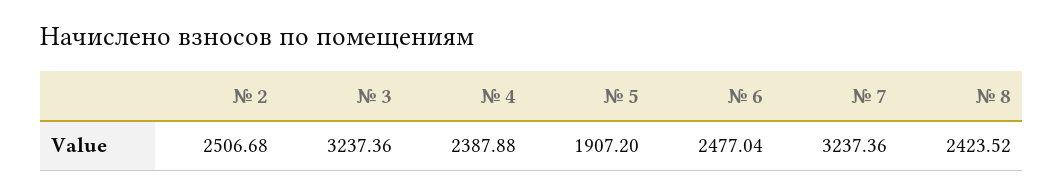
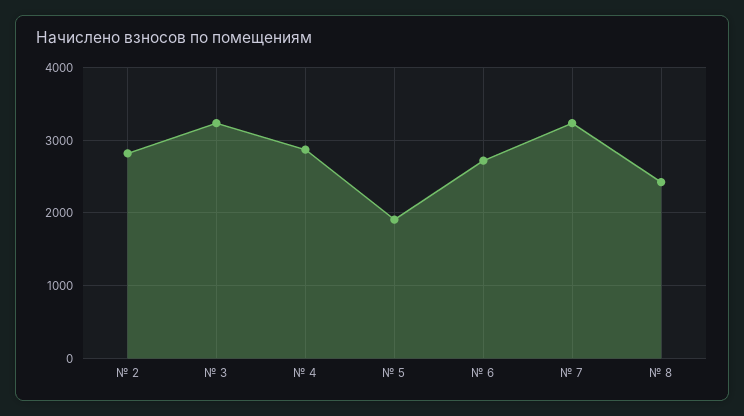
№ 2: 2506.68 -> 2800
№ 4: 2387.88 -> 2900
№ 6: 2477.04 -> 2700

